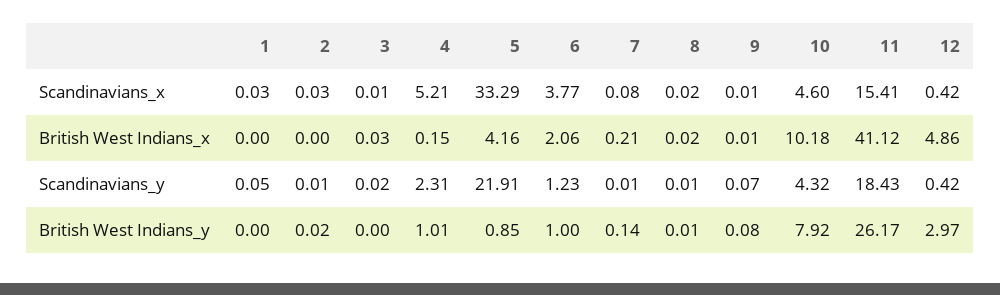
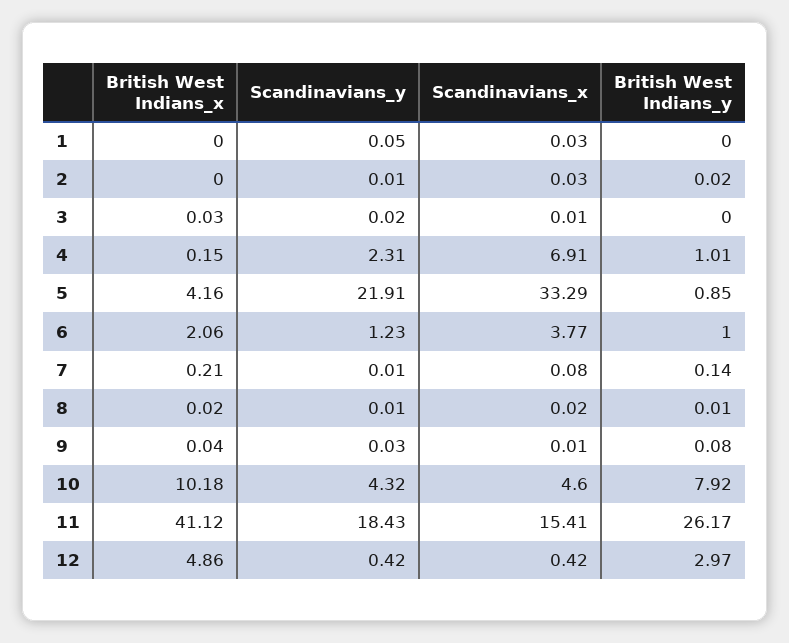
4, Scandinavians_x: 5.21 -> 6.91
9, British West Indians_x: 0.01 -> 0.04
9, Scandinavians_y: 0.07 -> 0.03

